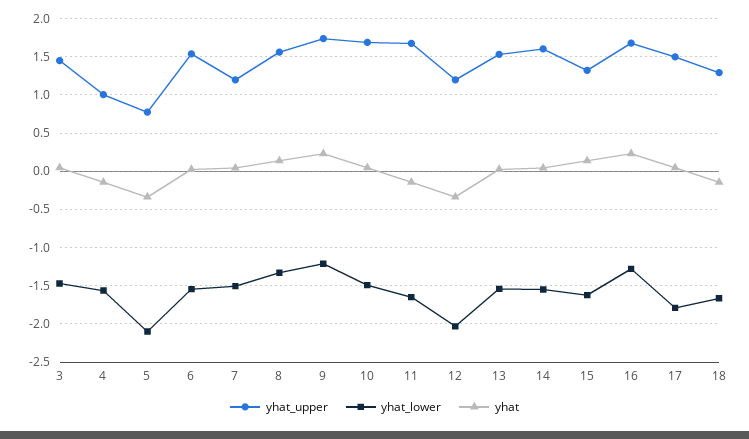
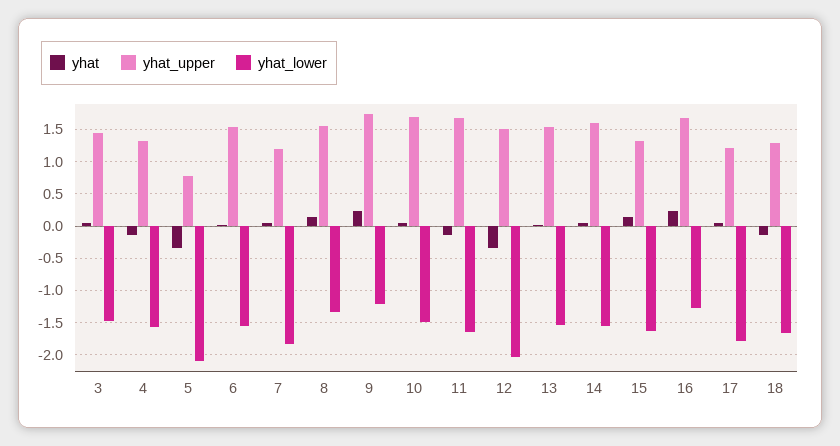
yhat_upper, 4: 1 -> 1.3
yhat_lower, 7: -1.5 -> -1.8
yhat_upper, 12: 1.2 -> 1.5
yhat_upper, 17: 1.5 -> 1.2

